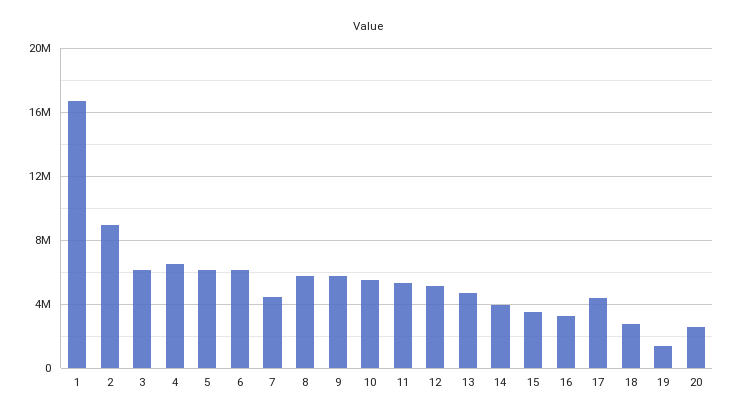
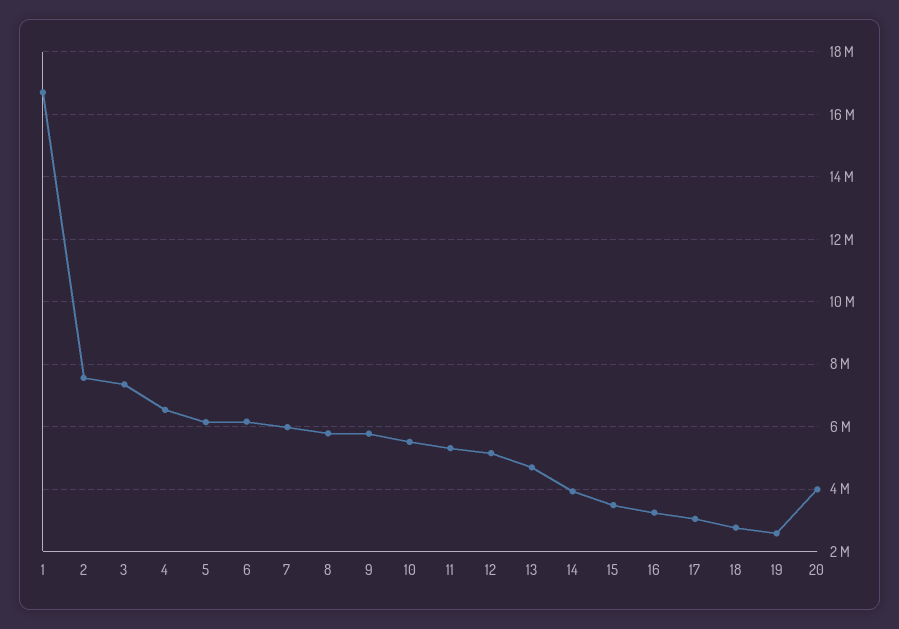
2: 9000000 -> 7600000
3: 6000000 -> 7400000
7: 4500000 -> 6000000
17: 4500000 -> 3000000
19: 1500000 -> 2600000
20: 2500000 -> 4000000

